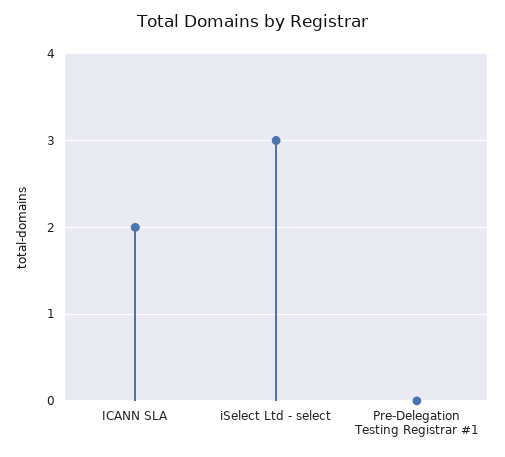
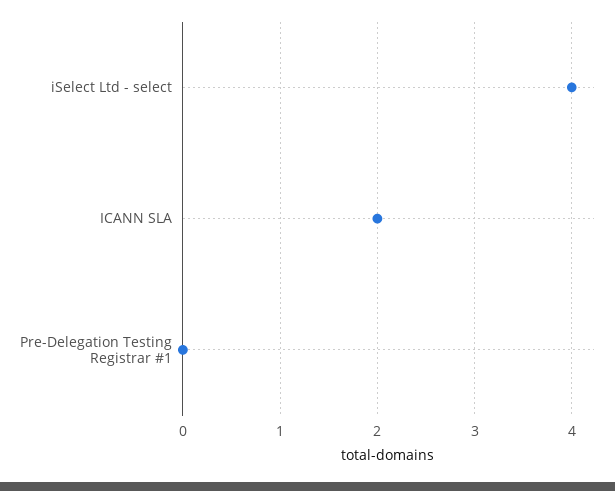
iSelect Ltd - select: 3 -> 4

